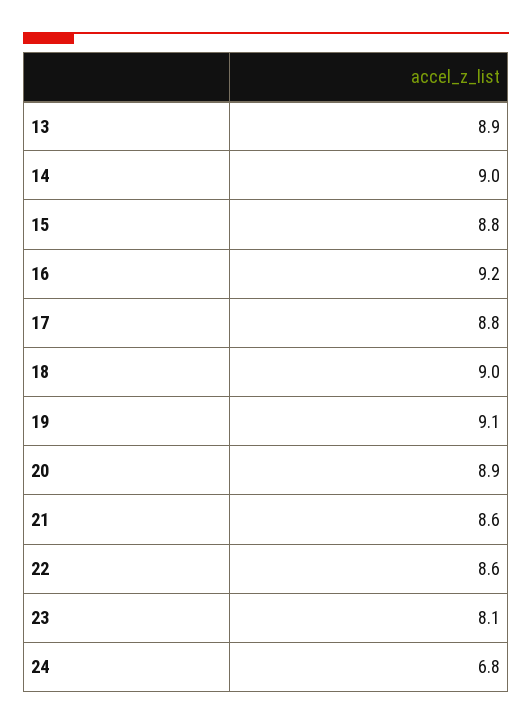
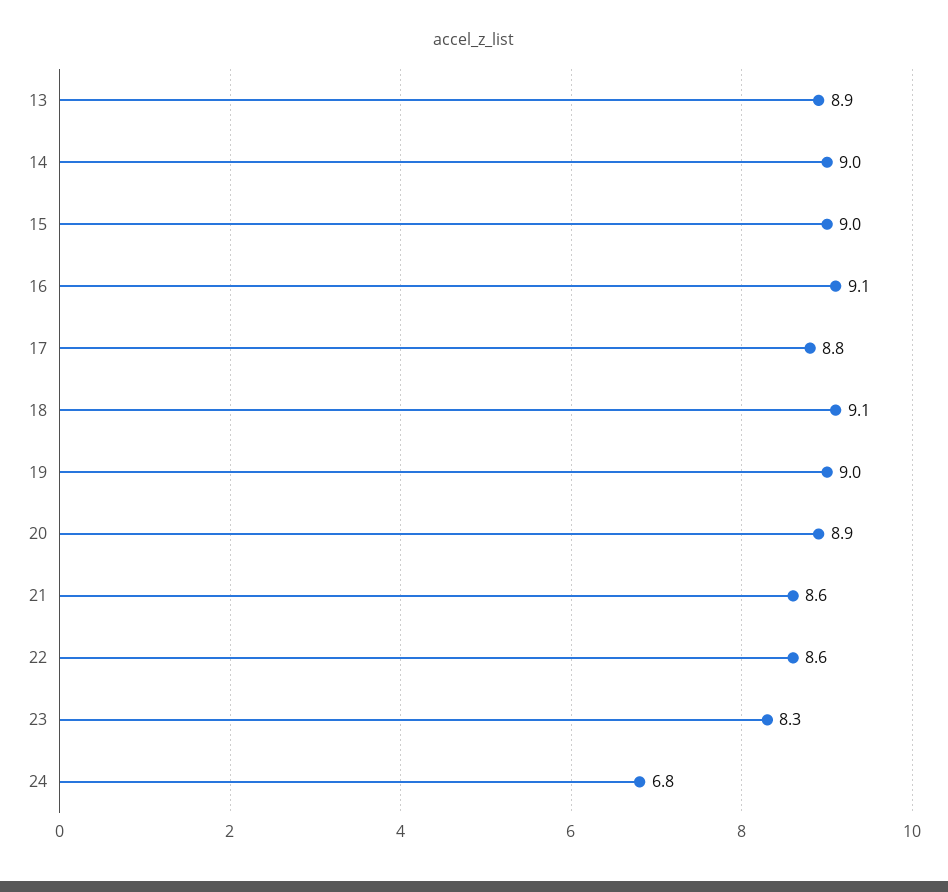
15: 8.8 -> 9
16: 9.2 -> 9.1
18: 9 -> 9.1
19: 9.1 -> 9
23: 8.1 -> 8.3

